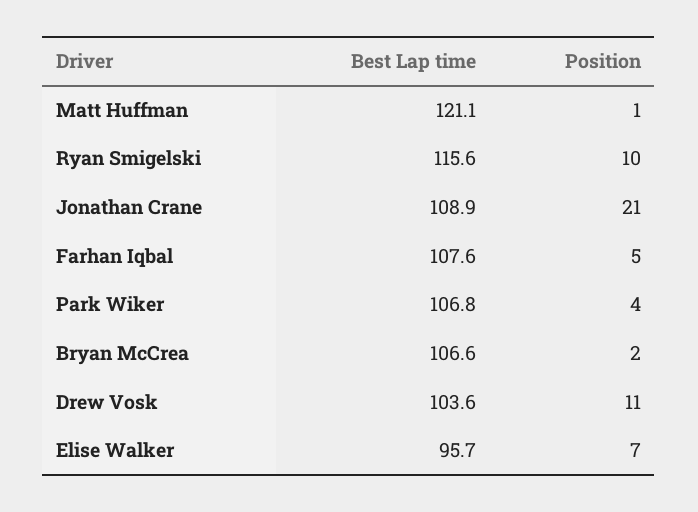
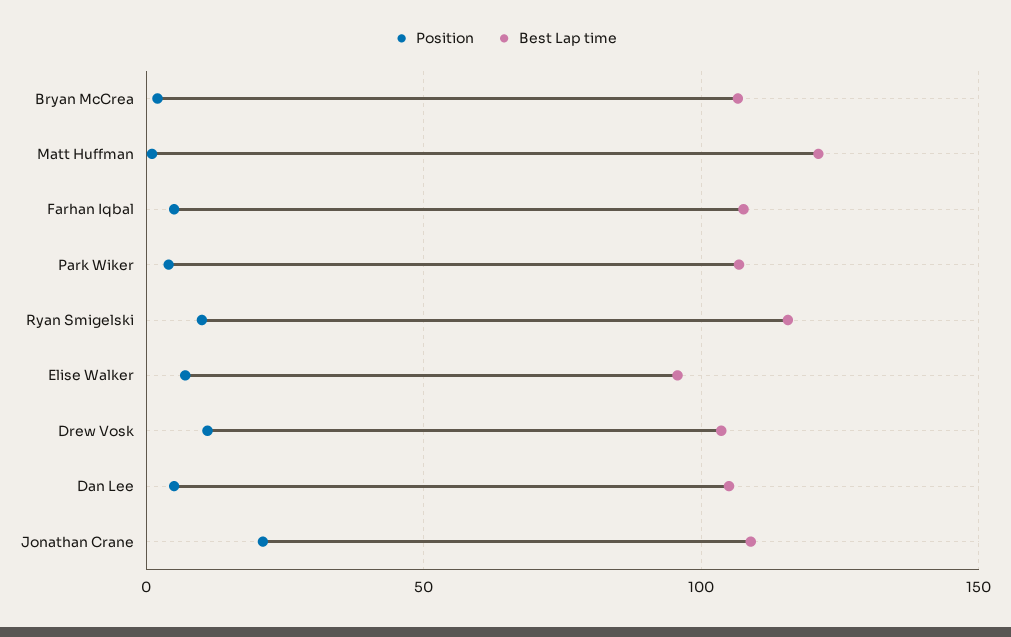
Position, Dan Lee: none -> 5
Best Lap time, Dan Lee: none -> 105

